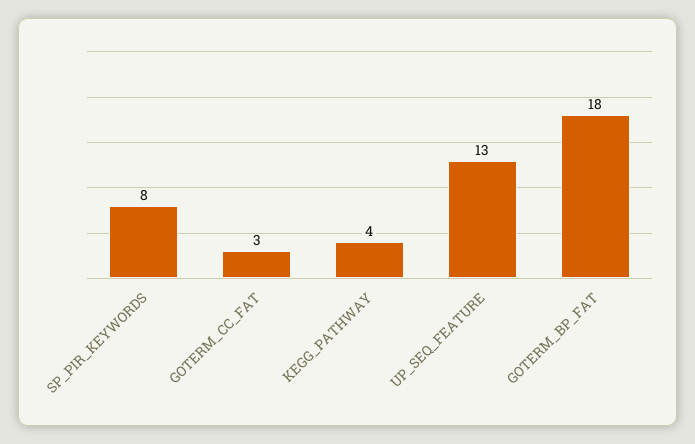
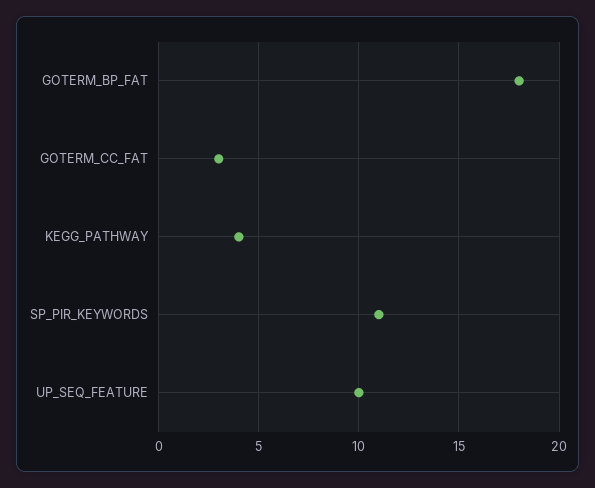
SP_PIR_KEYWORDS: 8 -> 11
UP_SEQ_FEATURE: 13 -> 10

